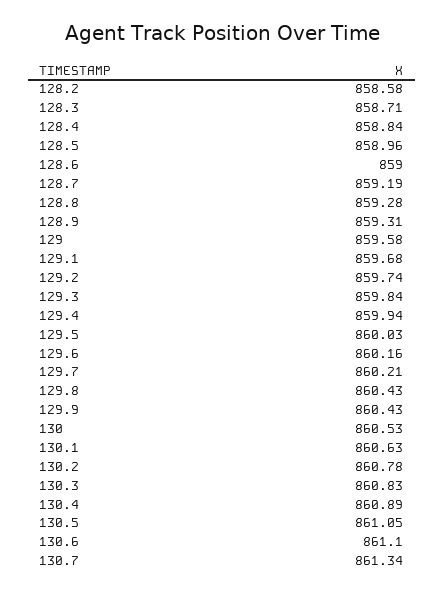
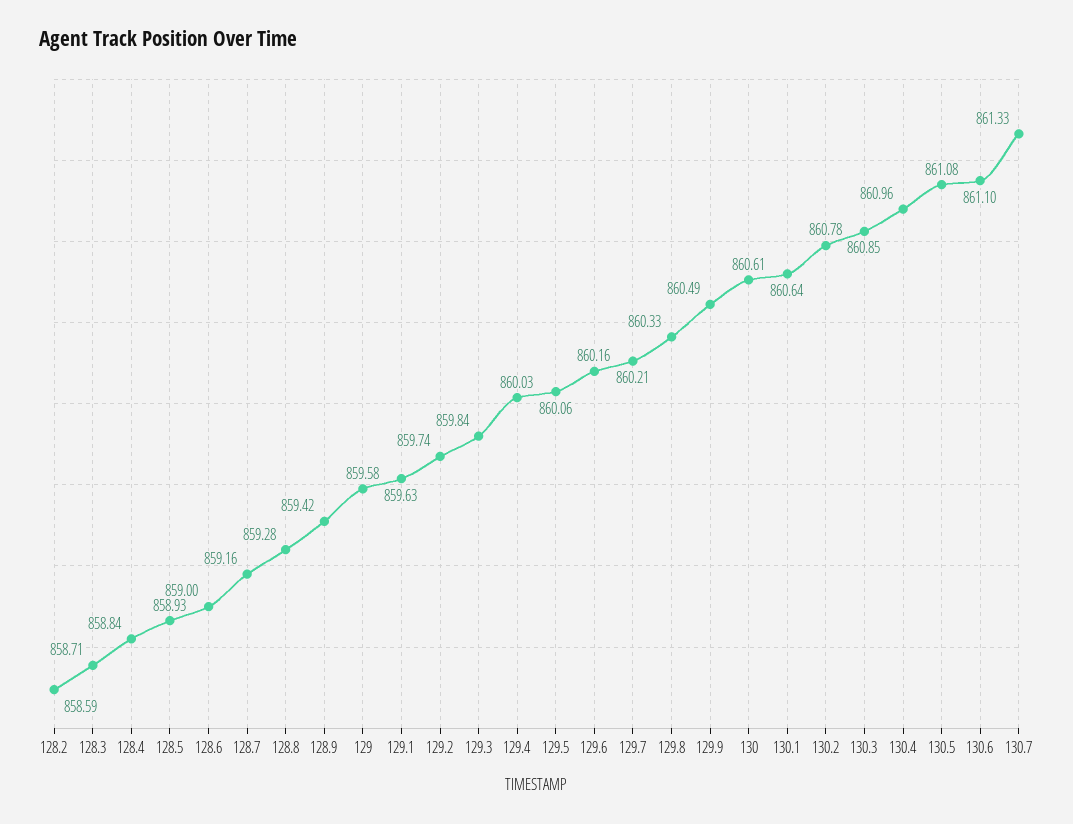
128.2: 858.58 -> 858.59
128.5: 858.96 -> 858.93
128.7: 859.19 -> 859.16
128.9: 859.31 -> 859.42
129.1: 859.68 -> 859.63
129.4: 859.94 -> 860.03
129.5: 860.03 -> 860.06
129.8: 860.43 -> 860.33
129.9: 860.43 -> 860.49
130: 860.53 -> 860.61
130.1: 860.63 -> 860.64
130.3: 860.83 -> 860.85
130.4: 860.89 -> 860.96
130.5: 861.05 -> 861.08
130.7: 861.34 -> 861.33

